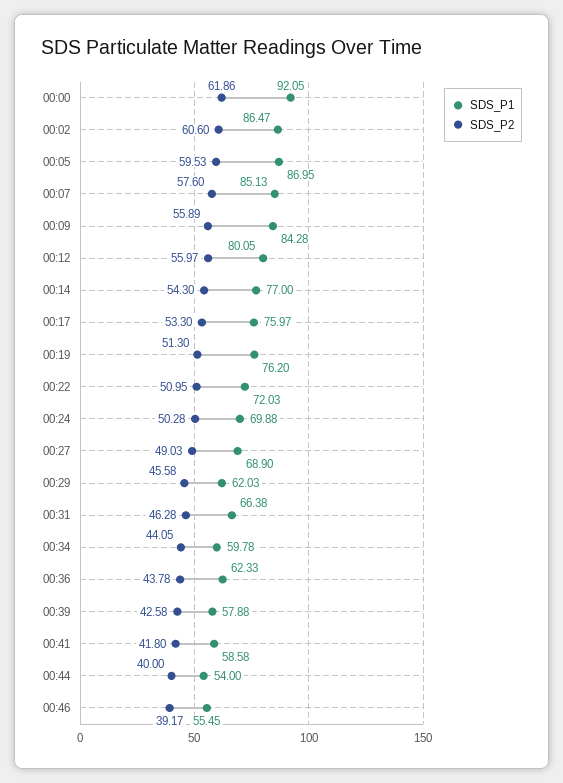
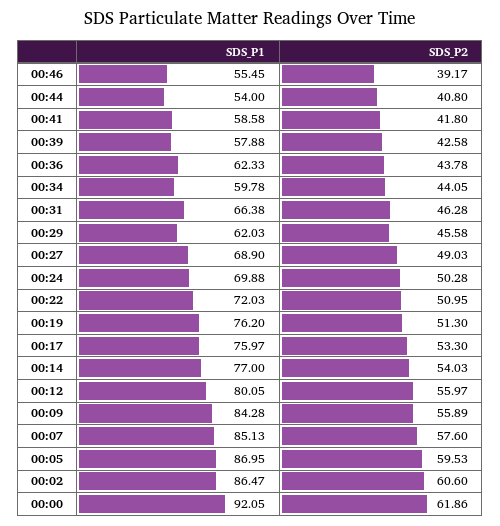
SDS_P2, 00:14: 54.3 -> 54.03
SDS_P2, 00:44: 40 -> 40.8

